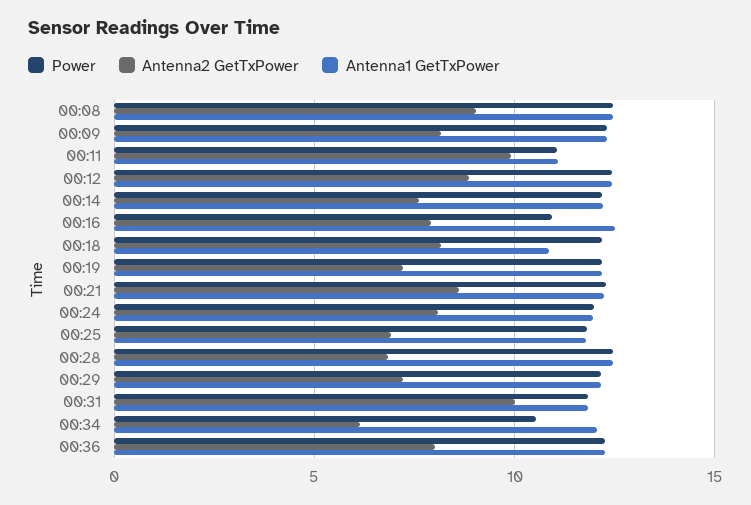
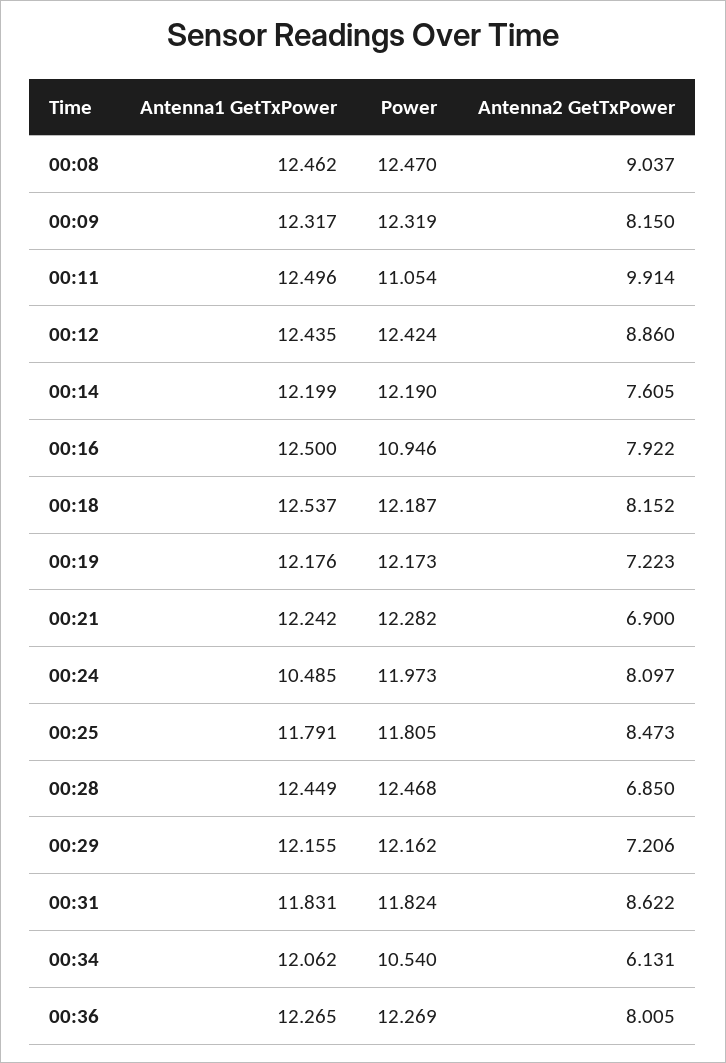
Antenna1 GetTxPower, 00:11: 11 -> 12.496
Antenna1 GetTxPower, 00:18: 11 -> 12.537
Antenna2 GetTxPower, 00:21: 8.5 -> 6.9
Antenna1 GetTxPower, 00:24: 12 -> 10.485
Antenna2 GetTxPower, 00:25: 7 -> 8.473
Antenna2 GetTxPower, 00:31: 10 -> 8.622

